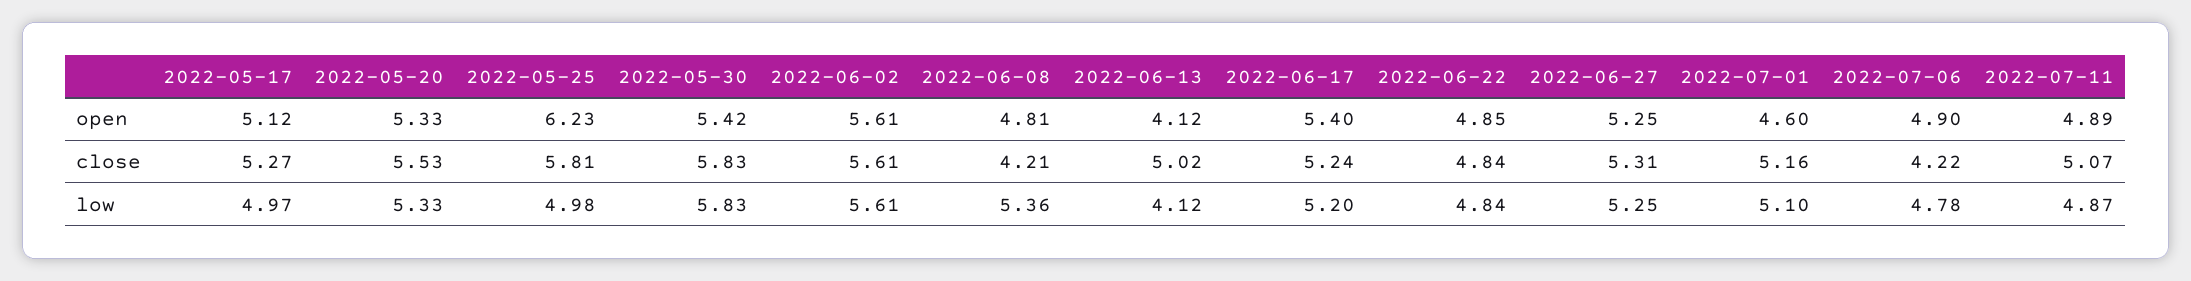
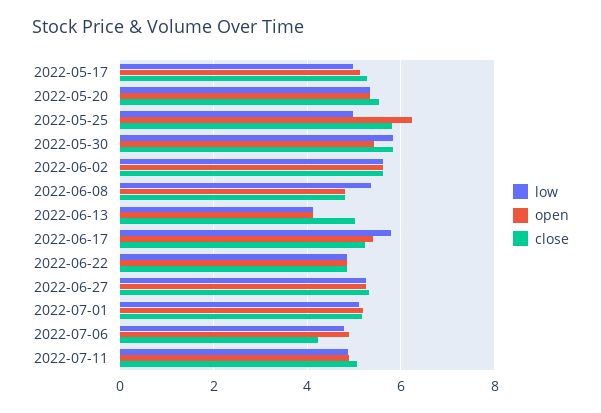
open, 2022-07-01: 4.6 -> 5.2
close, 2022-06-08: 4.21 -> 4.8
low, 2022-06-17: 5.2 -> 5.8

